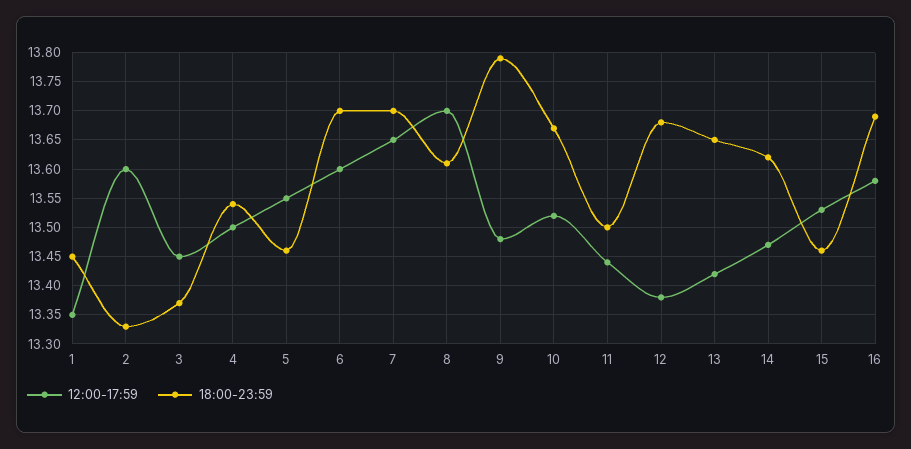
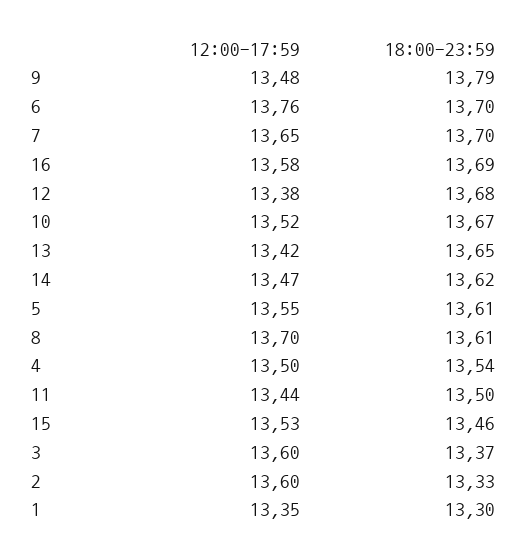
18:00-23:59, 1: 13.45 -> 13.3
12:00-17:59, 3: 13.45 -> 13.6
18:00-23:59, 5: 13.45 -> 13.61
12:00-17:59, 6: 13.6 -> 13.76

